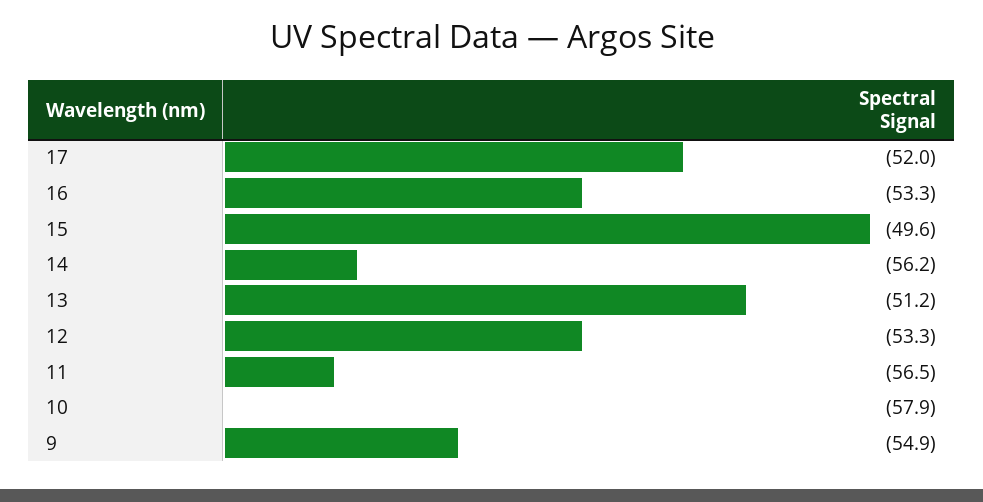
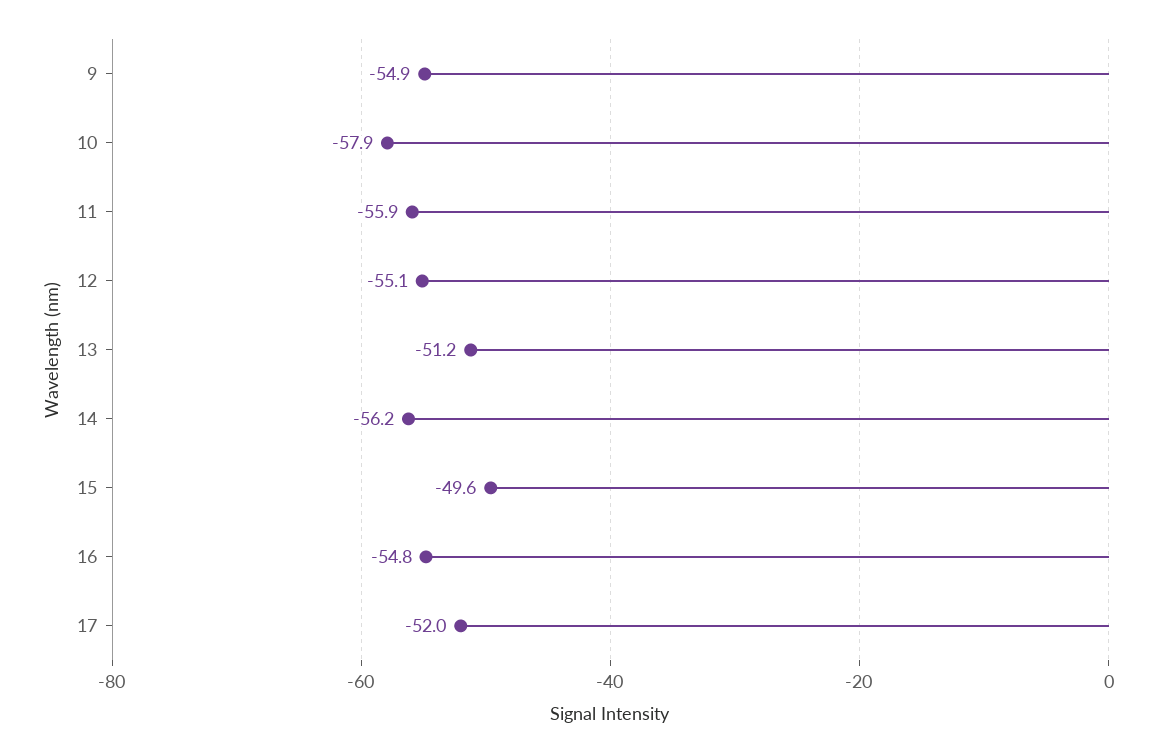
16: -53.3 -> -54.8
12: -53.3 -> -55.1
11: -56.5 -> -55.9

